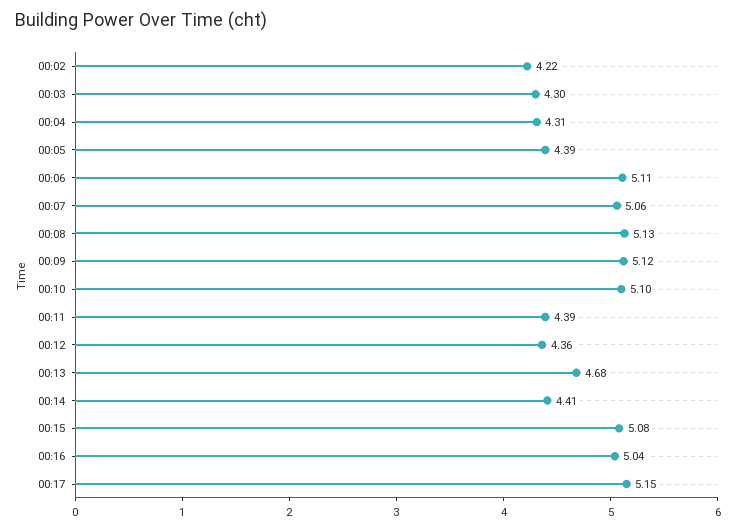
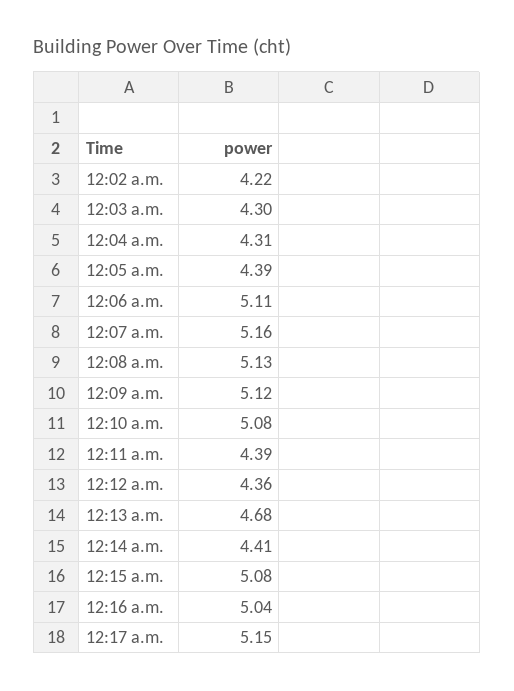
00:07: 5.06 -> 5.16
00:10: 5.1 -> 5.08

